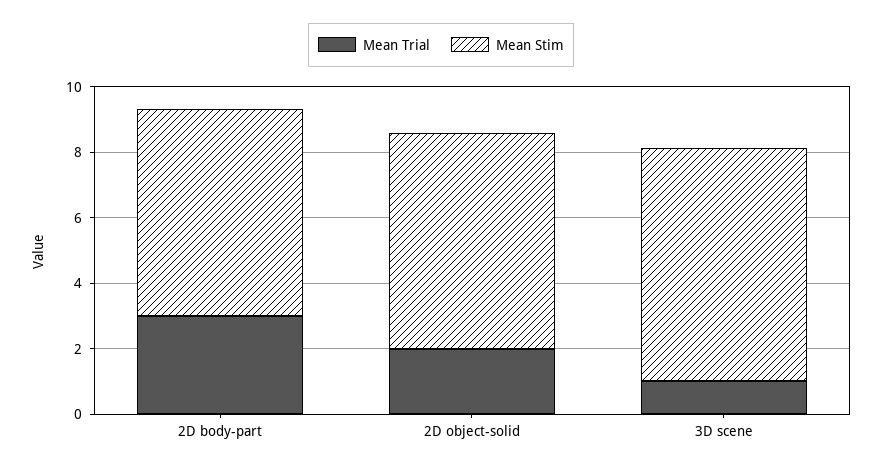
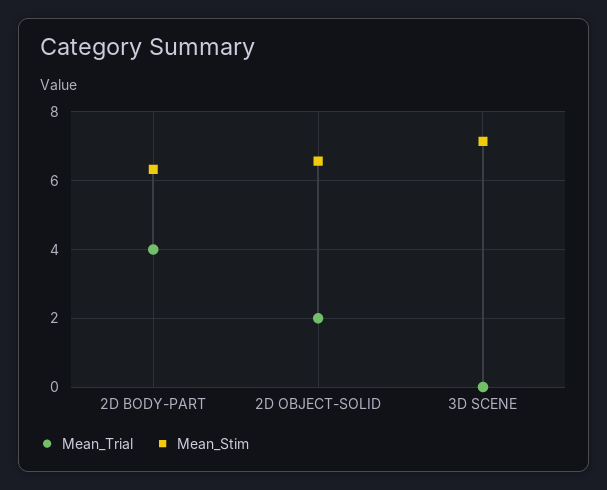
Mean Trial, 2D body-part: 3 -> 4
Mean Trial, 3D scene: 1 -> 0

